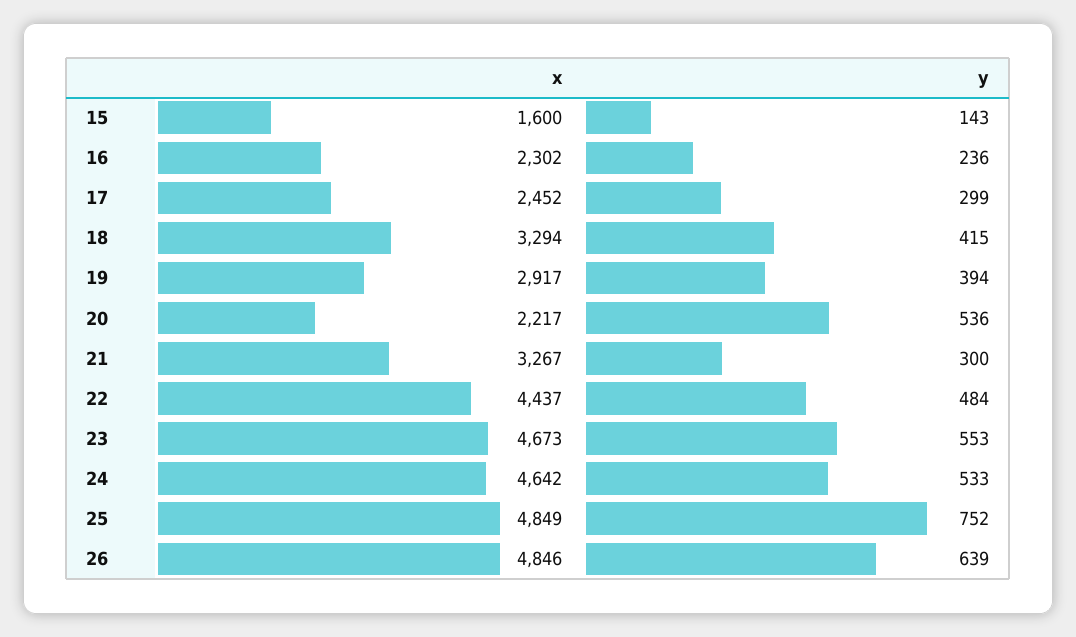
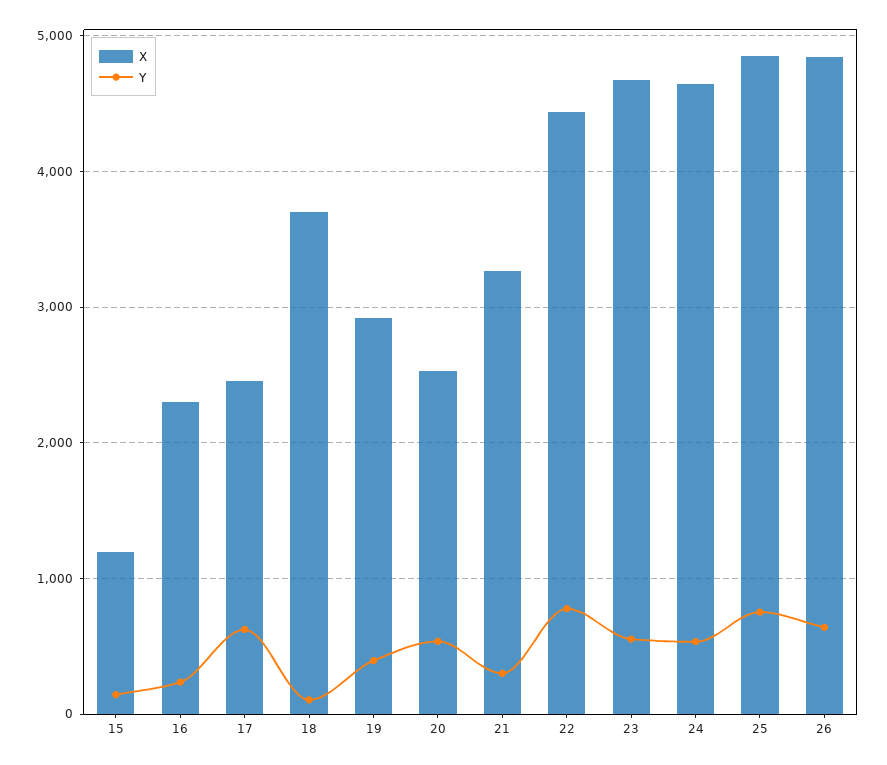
x, 15: 1600 -> 1200
y, 17: 299 -> 600
x, 18: 3294 -> 3700
y, 18: 415 -> 100
x, 20: 2217 -> 2500
y, 22: 484 -> 800

